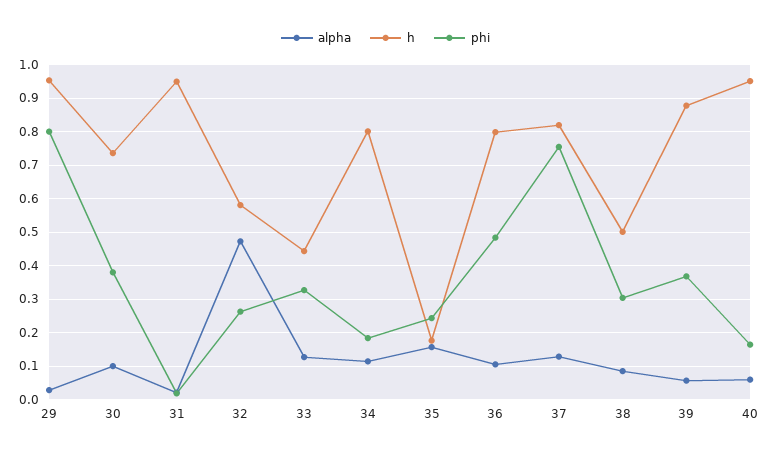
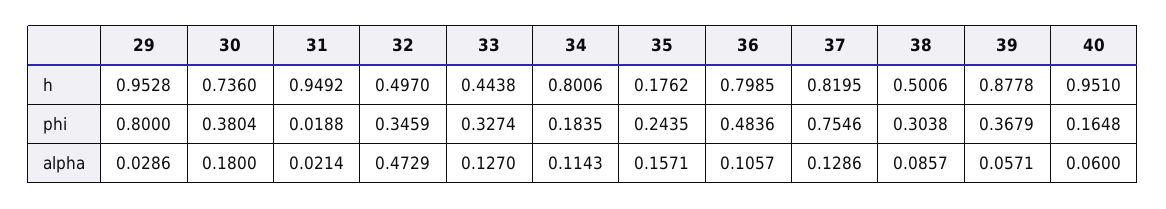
alpha, 30: 0.1 -> 0.18
h, 32: 0.58 -> 0.497
phi, 32: 0.26 -> 0.3459

